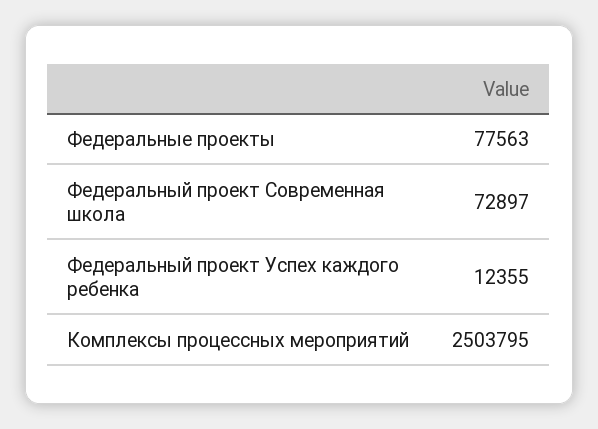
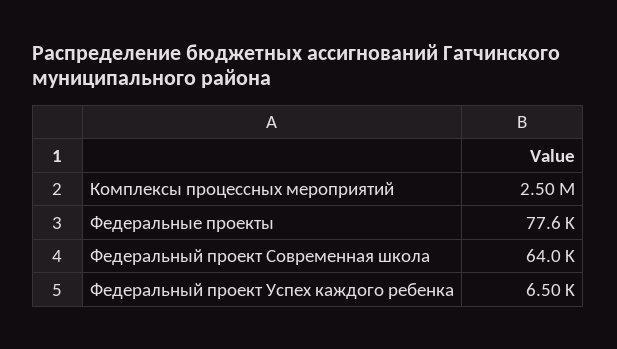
Федеральный проект Современная школа: 72897 -> 64000
Федеральный проект Успех каждого ребенка: 12355 -> 6500

